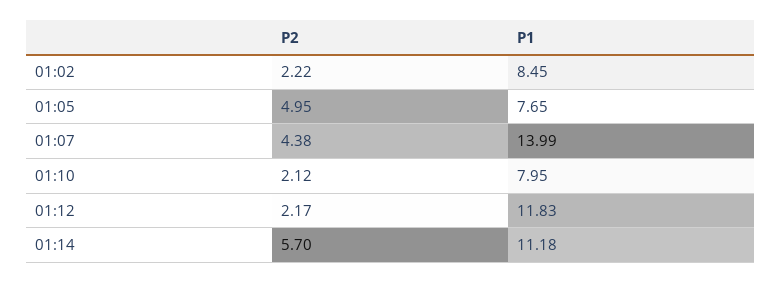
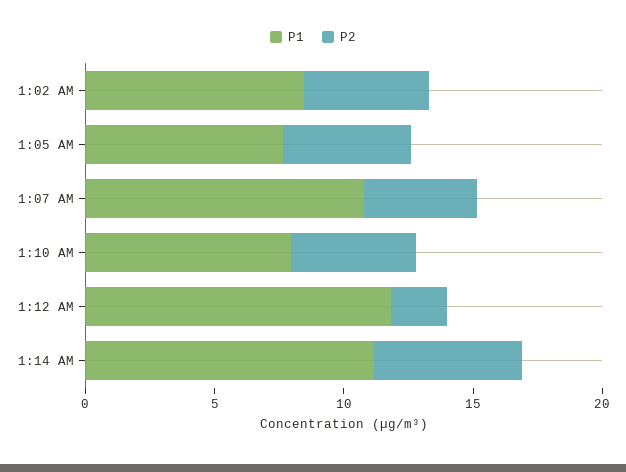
P2, 01:02: 2.22 -> 5
P1, 01:07: 13.99 -> 11
P2, 01:10: 2.12 -> 5

